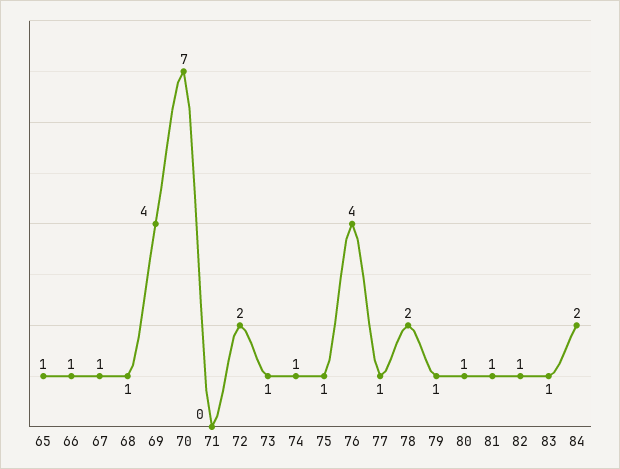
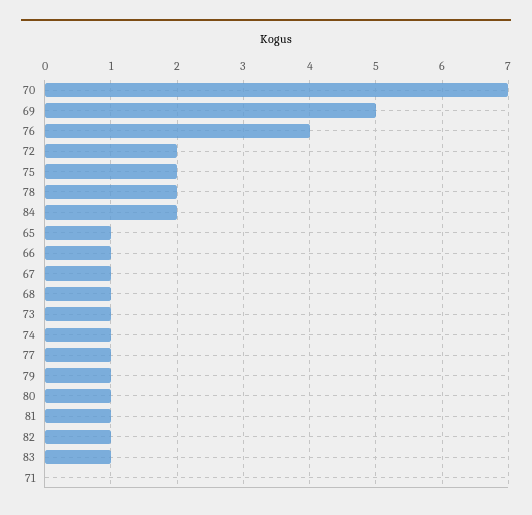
69: 4 -> 5
75: 1 -> 2

